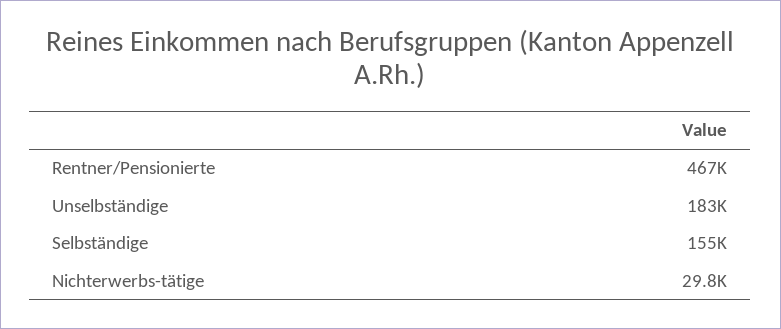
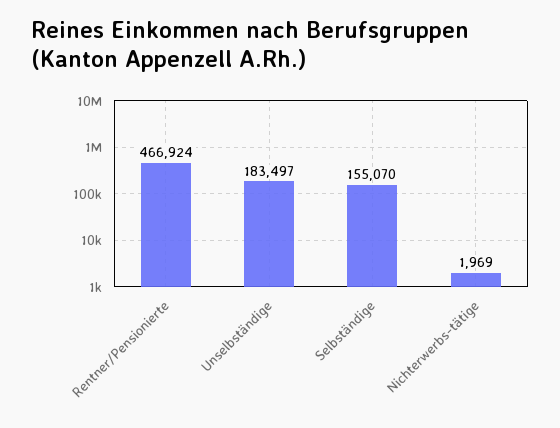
Nichterwerbs-tätige: 29800 -> 1969

